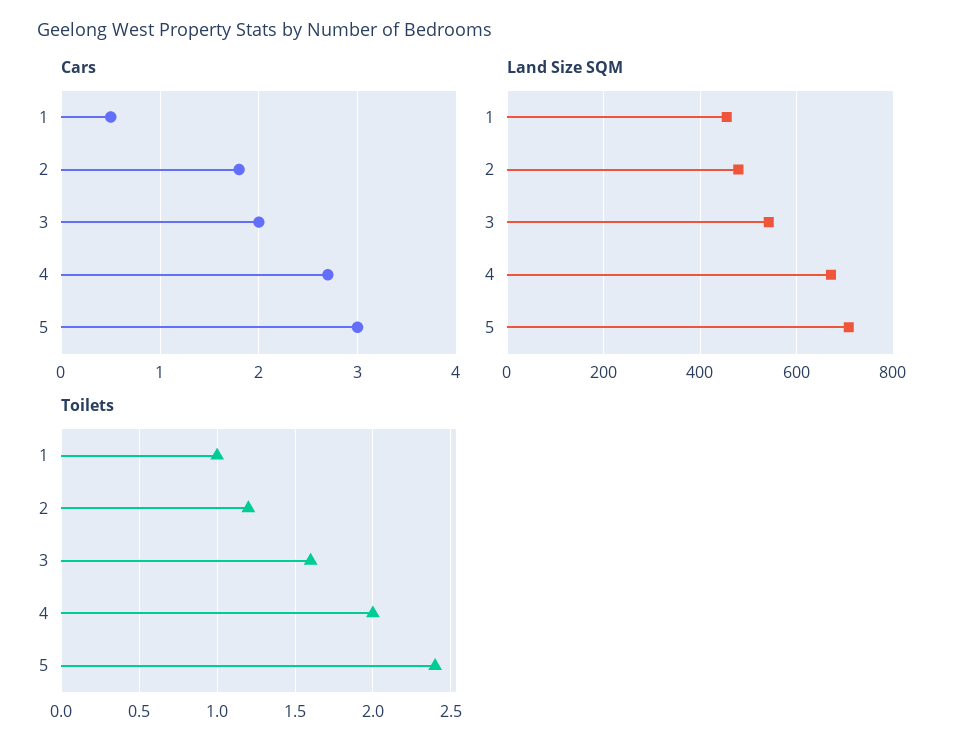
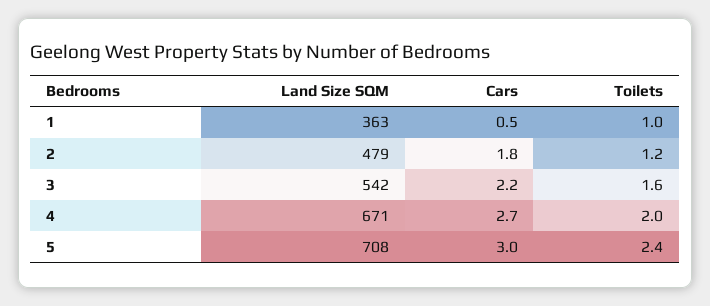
Cars, 3: 2 -> 2.2
Land Size SQM, 1: 460 -> 363

